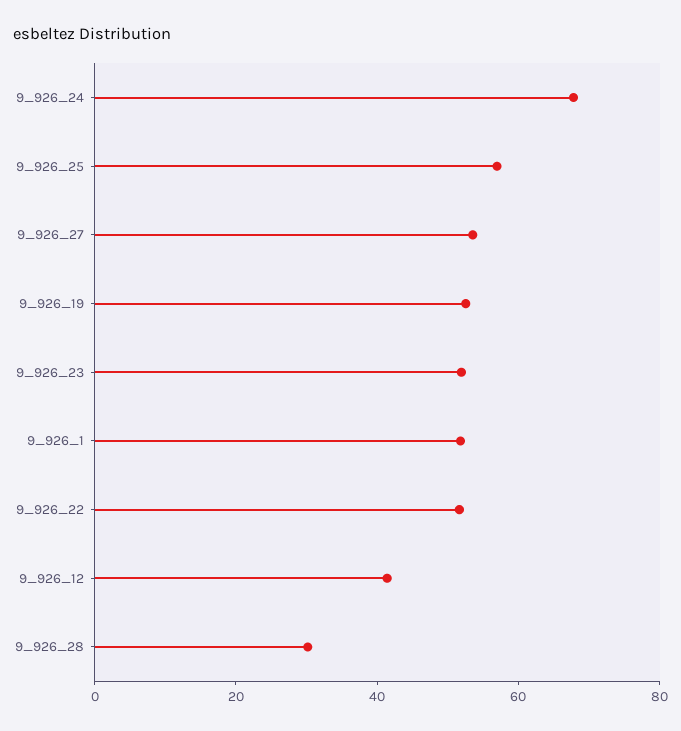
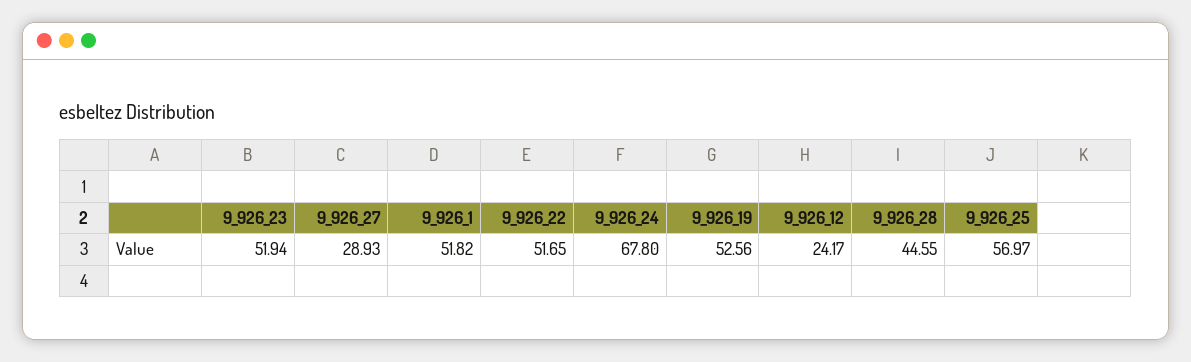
9_926_27: 55 -> 28.93
9_926_12: 40 -> 24.17
9_926_28: 30 -> 44.55

